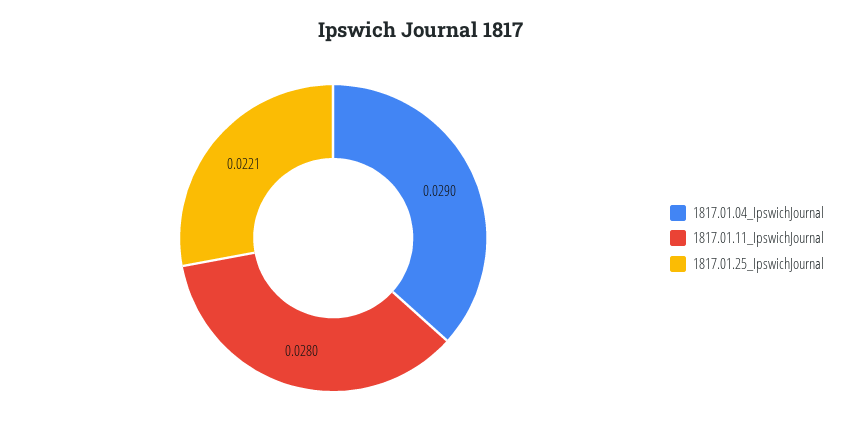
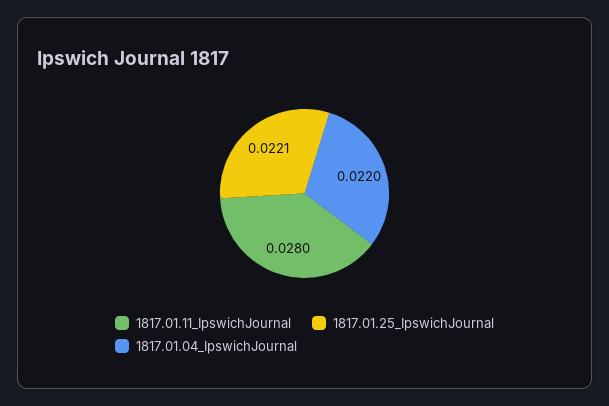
1817.01.04_IpswichJournal: 0.029 -> 0.022

